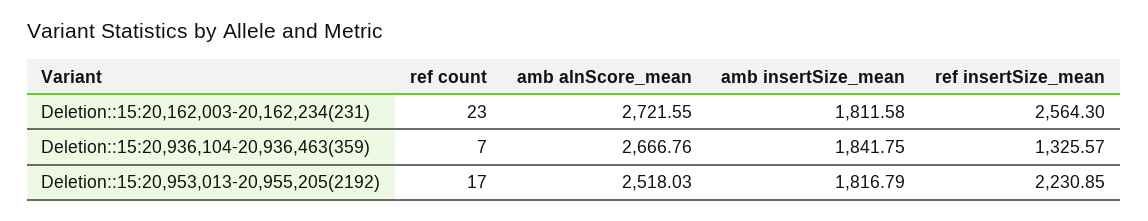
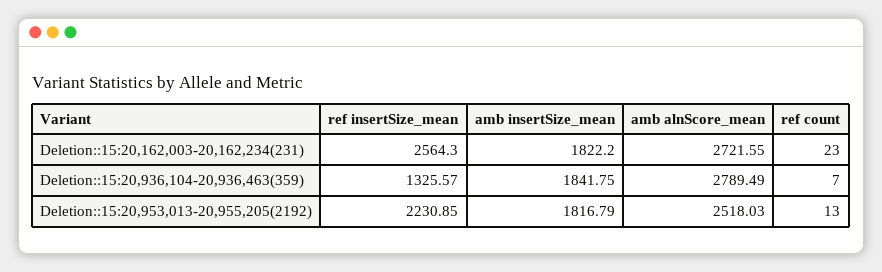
amb insertSize_mean, Deletion::15:20,162,003-20,162,234(231): 1811.58 -> 1822.2
amb alnScore_mean, Deletion::15:20,936,104-20,936,463(359): 2666.76 -> 2789.49
ref count, Deletion::15:20,953,013-20,955,205(2192): 17 -> 13

